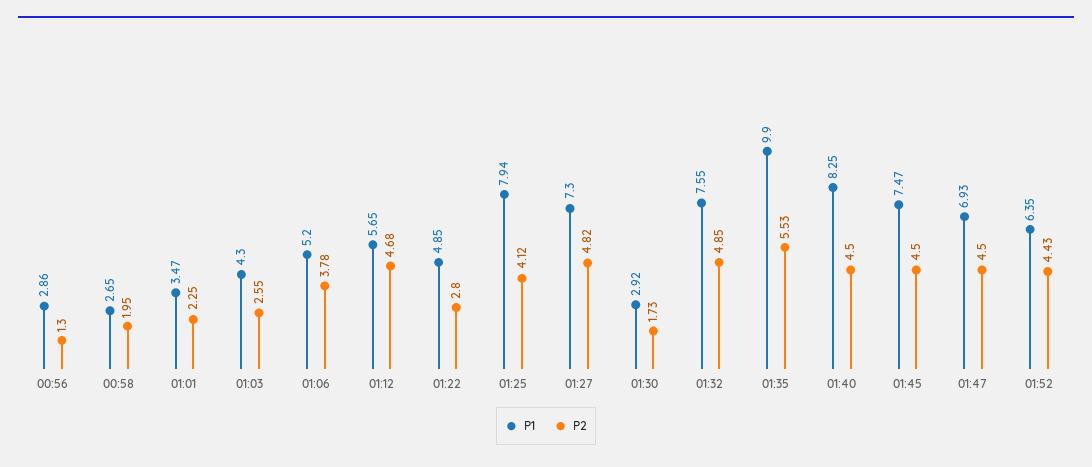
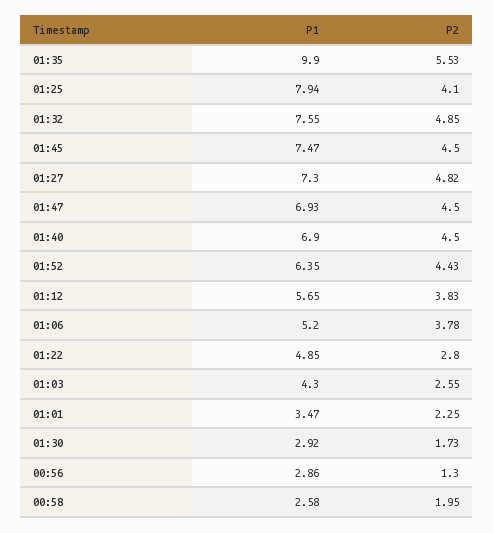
P1, 00:58: 2.65 -> 2.58
P2, 01:12: 4.68 -> 3.83
P2, 01:25: 4.12 -> 4.1
P1, 01:40: 8.25 -> 6.9

